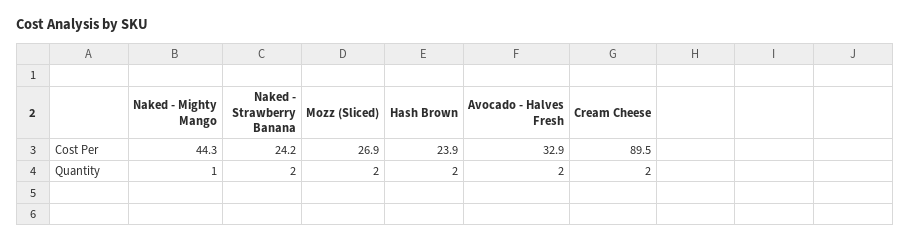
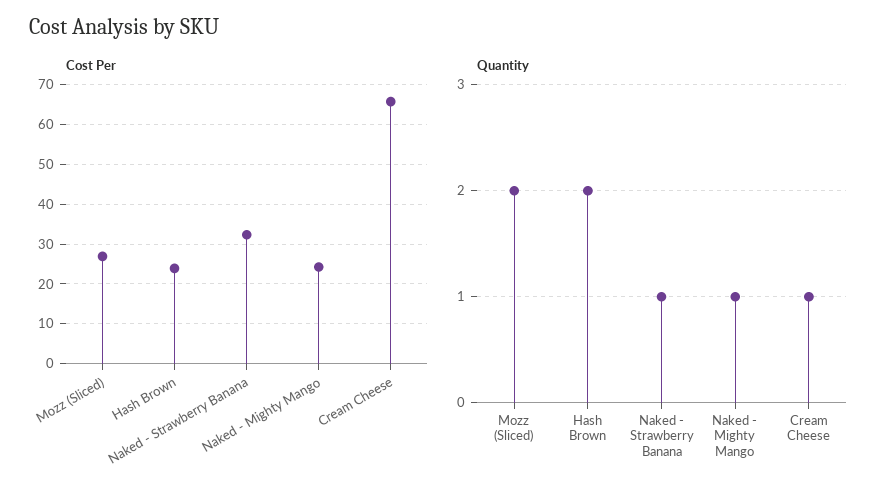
Cost Per, Naked - Mighty Mango: 44.3 -> 24
Cost Per, Naked - Strawberry Banana: 24.2 -> 32
Cost Per, Avocado - Halves Fresh: 32.9 -> none
Cost Per, Cream Cheese: 89.5 -> 66
Quantity, Naked - Strawberry Banana: 2 -> 1
Quantity, Avocado - Halves Fresh: 2 -> none
Quantity, Cream Cheese: 2 -> 1

